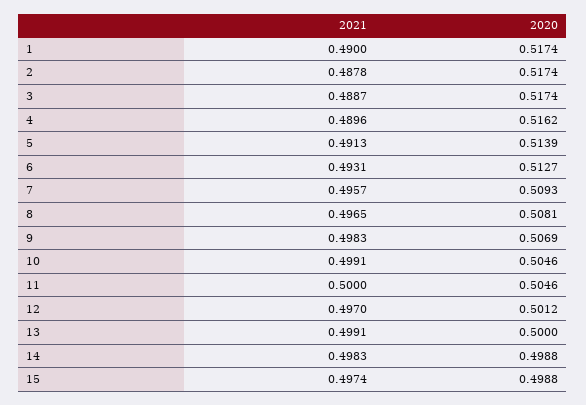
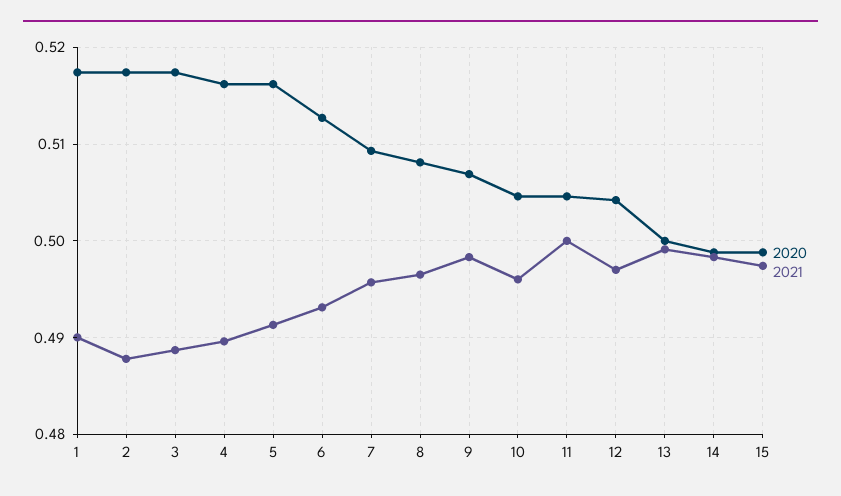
2020, 5: 0.5139 -> 0.516
2021, 10: 0.4991 -> 0.496
2020, 12: 0.5012 -> 0.504

